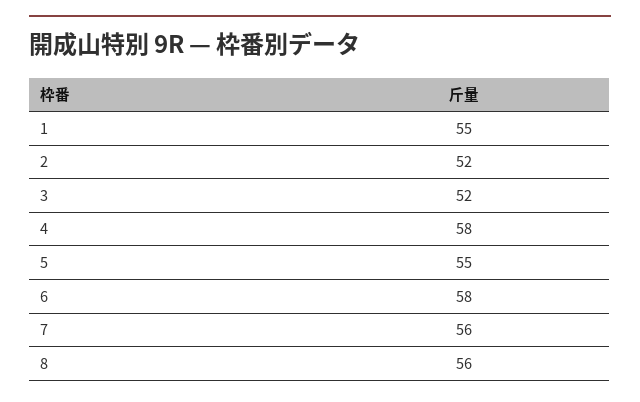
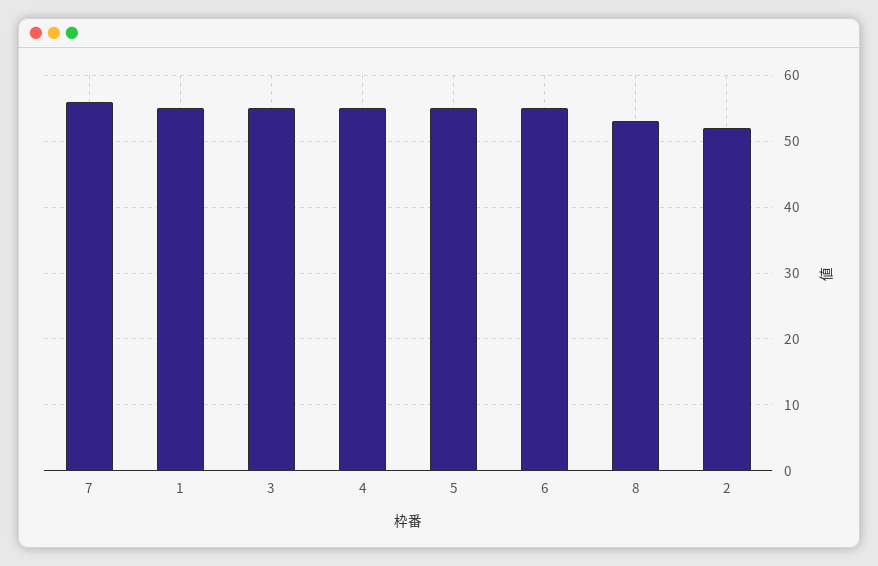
3: 52 -> 55
4: 58 -> 55
6: 58 -> 55
8: 56 -> 53

